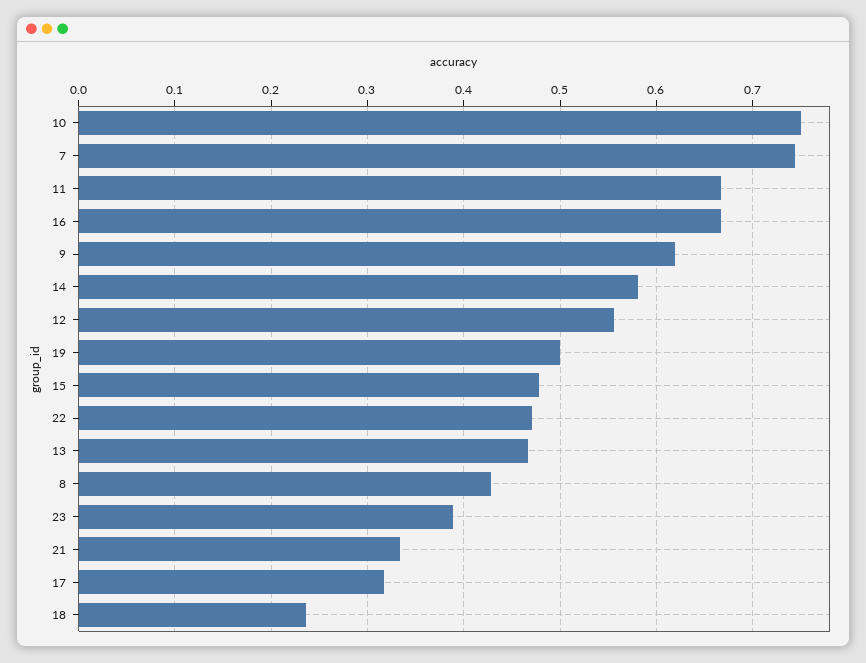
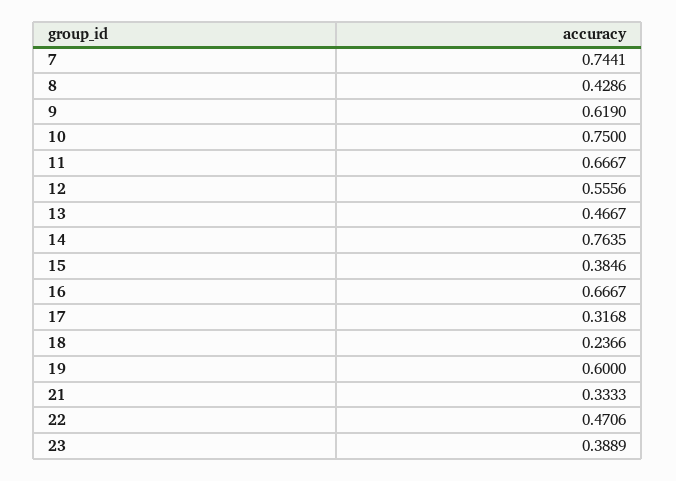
14: 0.58 -> 0.7635
19: 0.5 -> 0.6
15: 0.48 -> 0.3846

